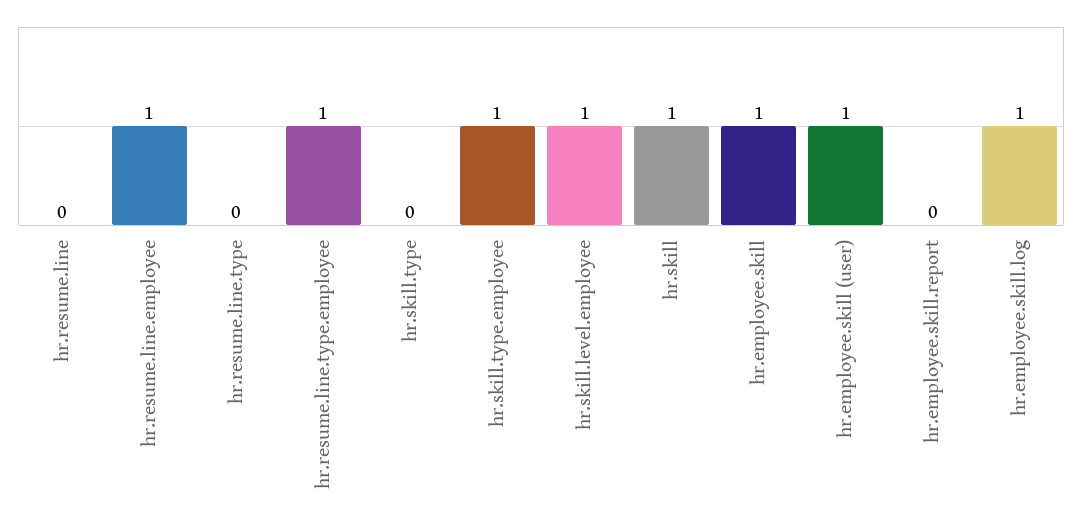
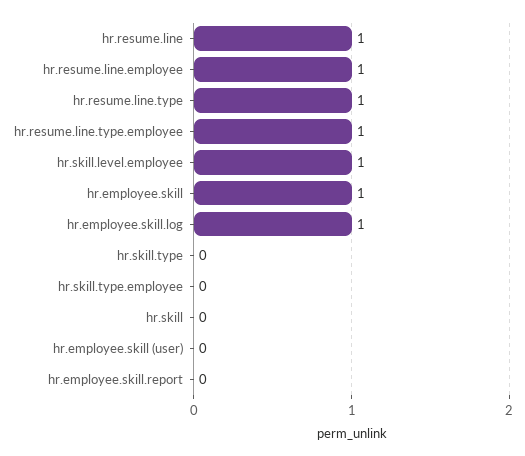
hr.resume.line: 0 -> 1
hr.resume.line.type: 0 -> 1
hr.skill.type.employee: 1 -> 0
hr.skill: 1 -> 0
hr.employee.skill (user): 1 -> 0

